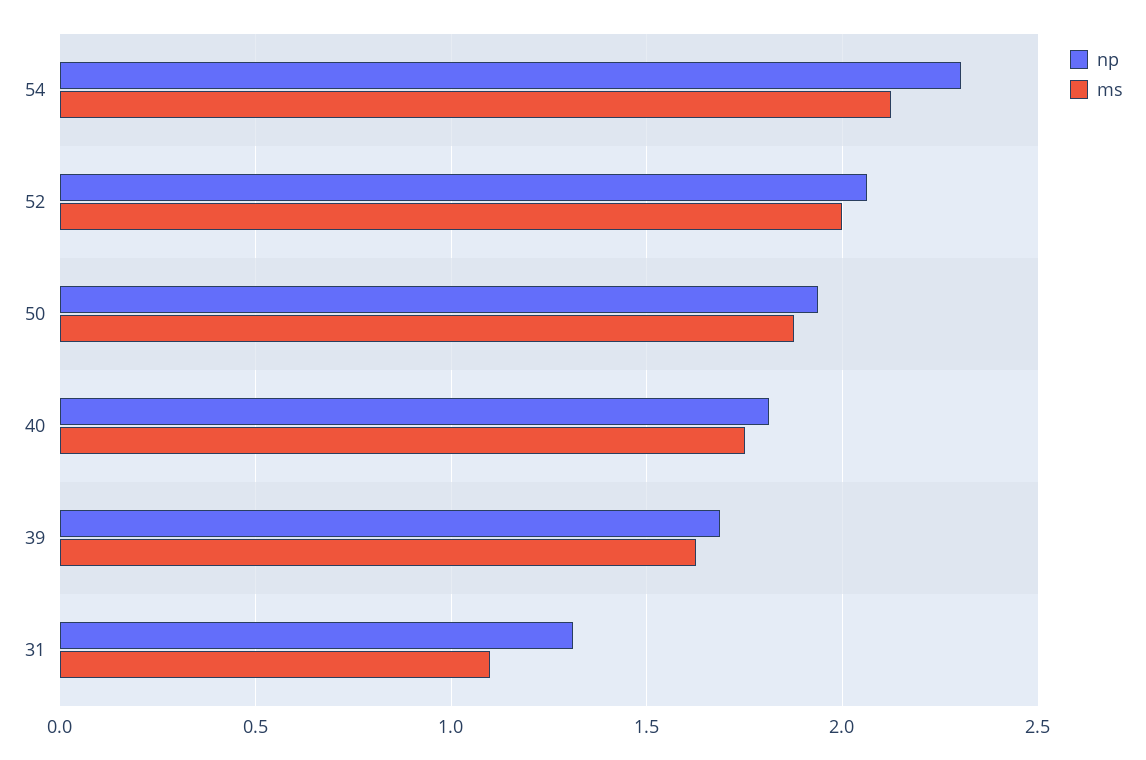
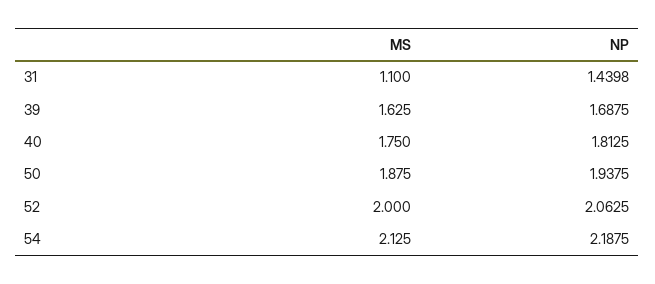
np, 54: 2.3 -> 2.1875
np, 31: 1.3 -> 1.4398

